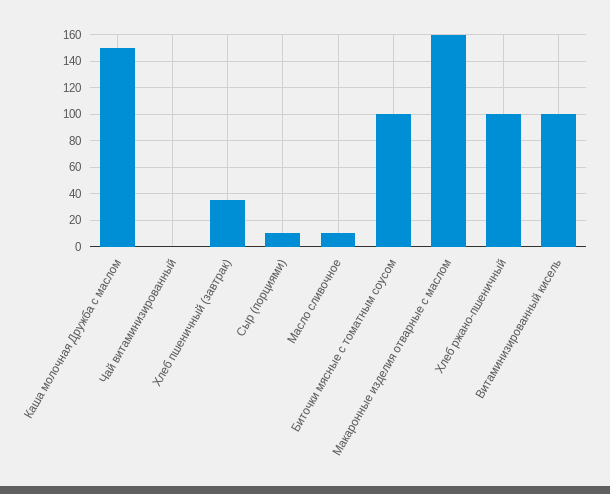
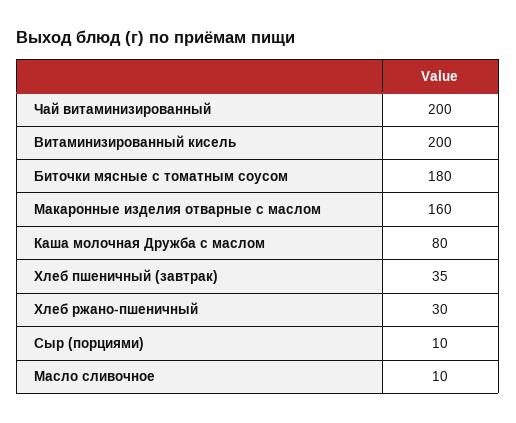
Каша молочная Дружба с маслом: 150 -> 80
Чай витаминизированный: 0 -> 200
Биточки мясные с томатным соусом: 100 -> 180
Хлеб ржано-пшеничный: 100 -> 30
Витаминизированный кисель: 100 -> 200

